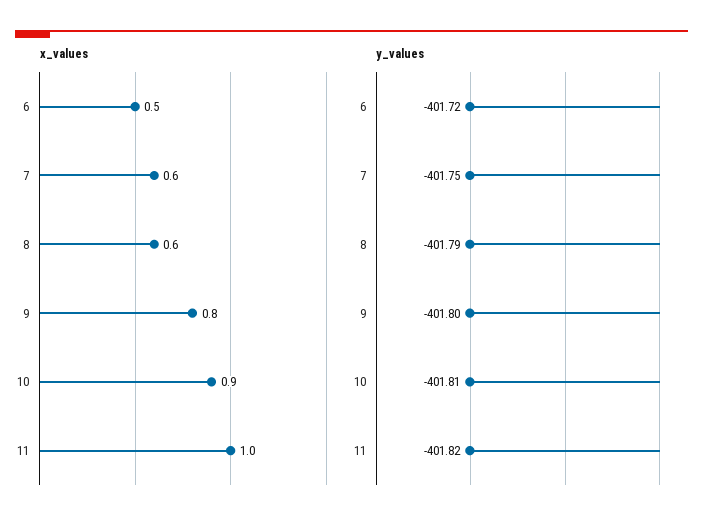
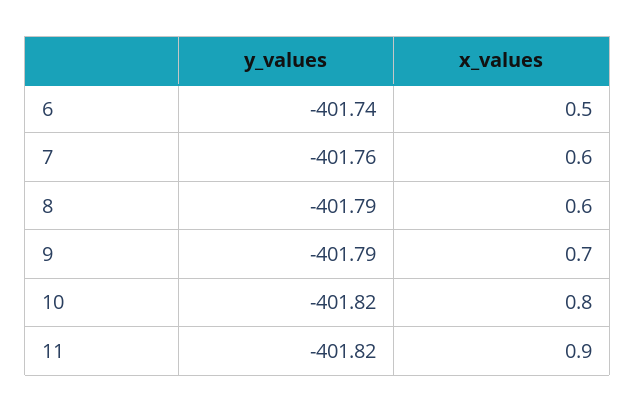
x_values, 9: 0.8 -> 0.7
x_values, 10: 0.9 -> 0.8
x_values, 11: 1 -> 0.9
y_values, 6: -401.72 -> -401.74
y_values, 7: -401.75 -> -401.76
y_values, 9: -401.8 -> -401.79
y_values, 10: -401.81 -> -401.82

